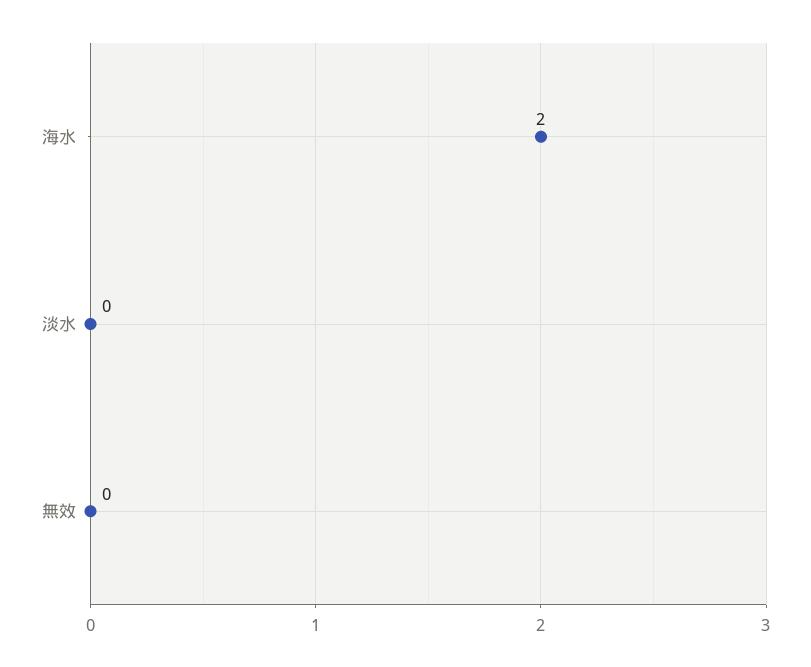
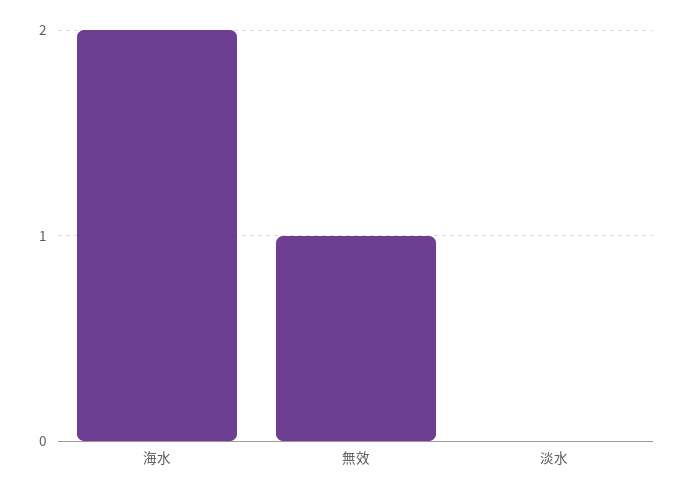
無效: 0 -> 1

